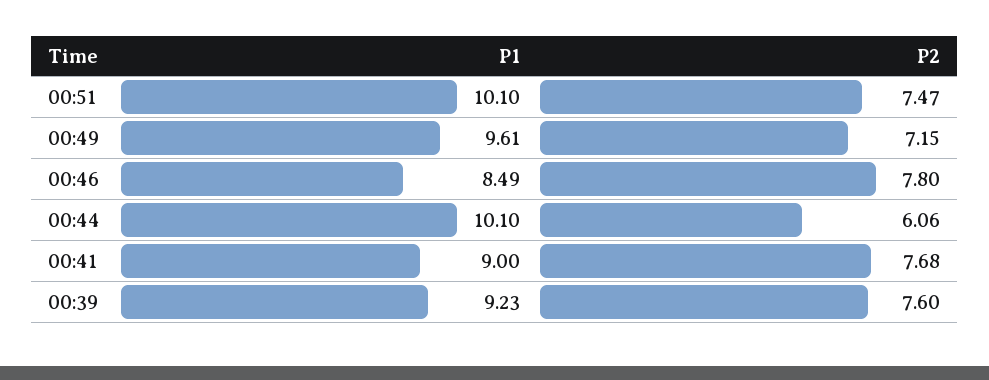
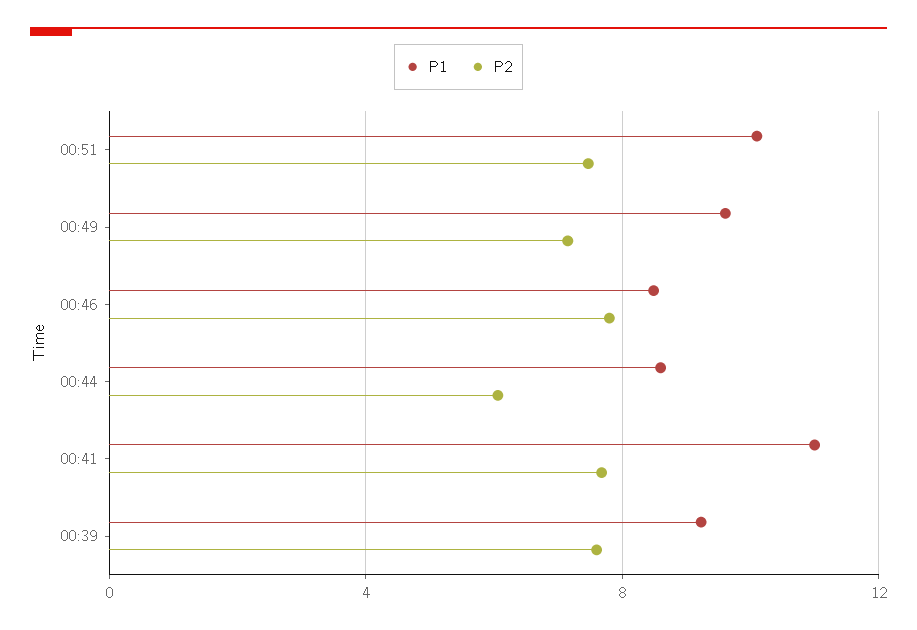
P1, 00:44: 10.1 -> 8.5
P1, 00:41: 9 -> 11

